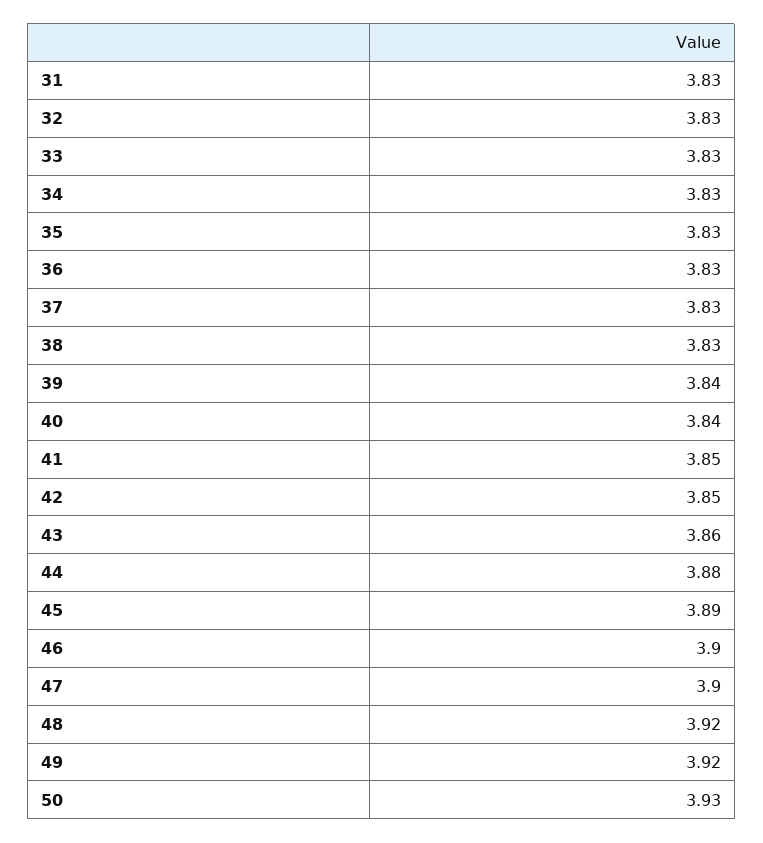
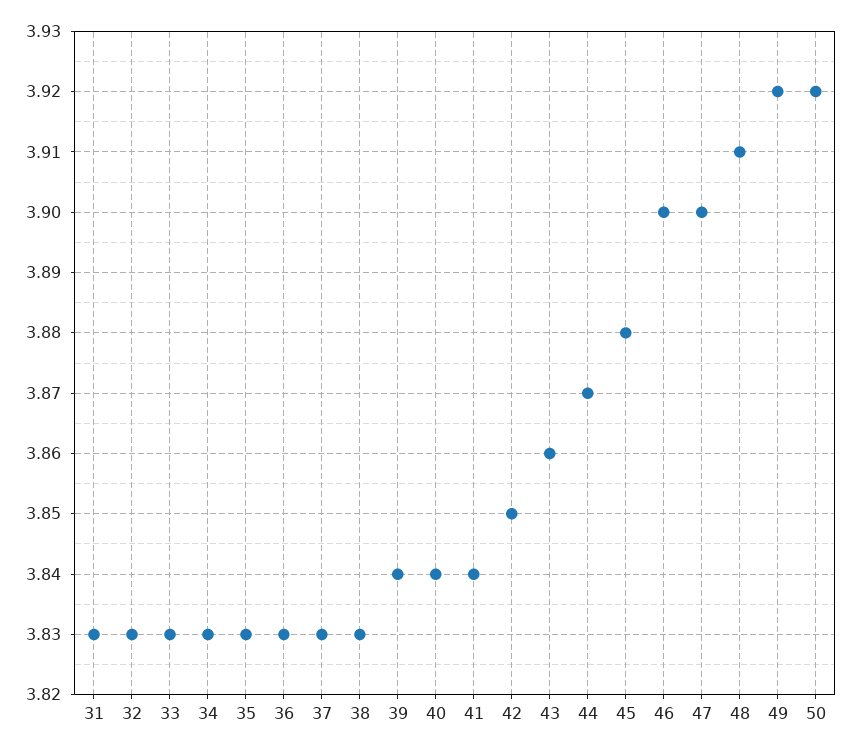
41: 3.85 -> 3.84
44: 3.88 -> 3.87
45: 3.89 -> 3.88
48: 3.92 -> 3.91
50: 3.93 -> 3.92

